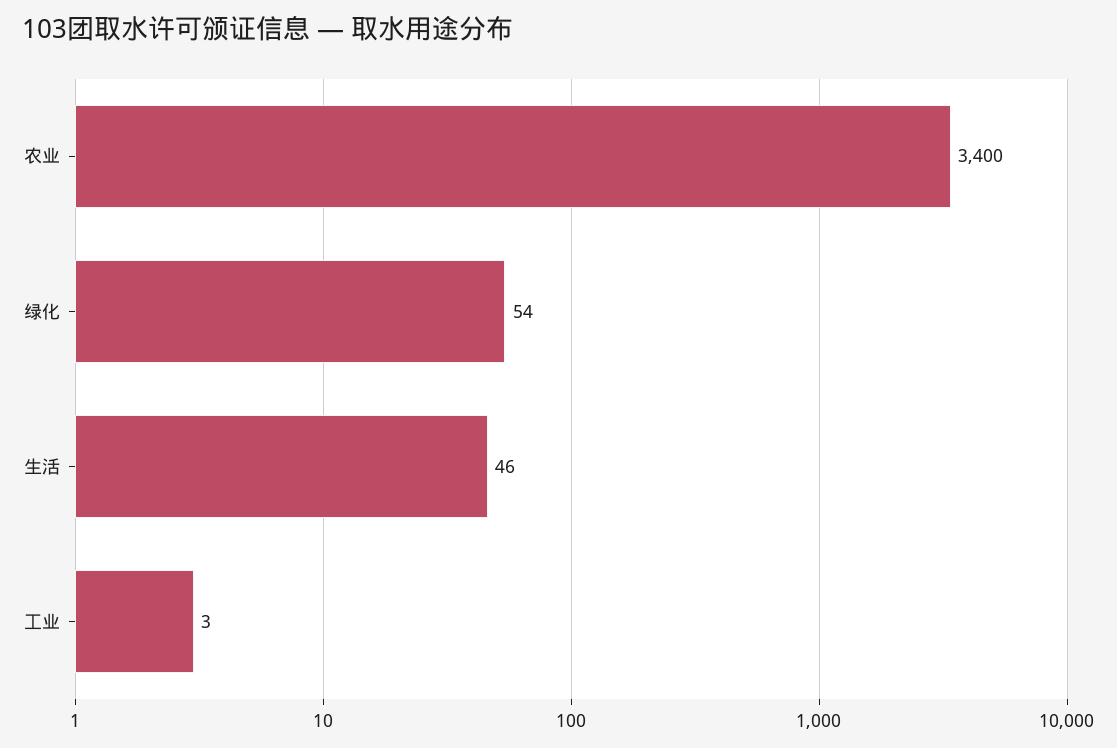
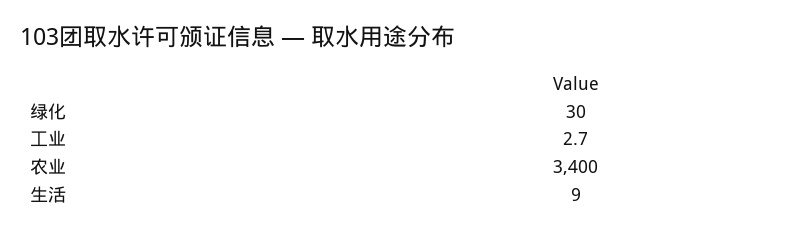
绿化: 54 -> 30
生活: 46 -> 9

